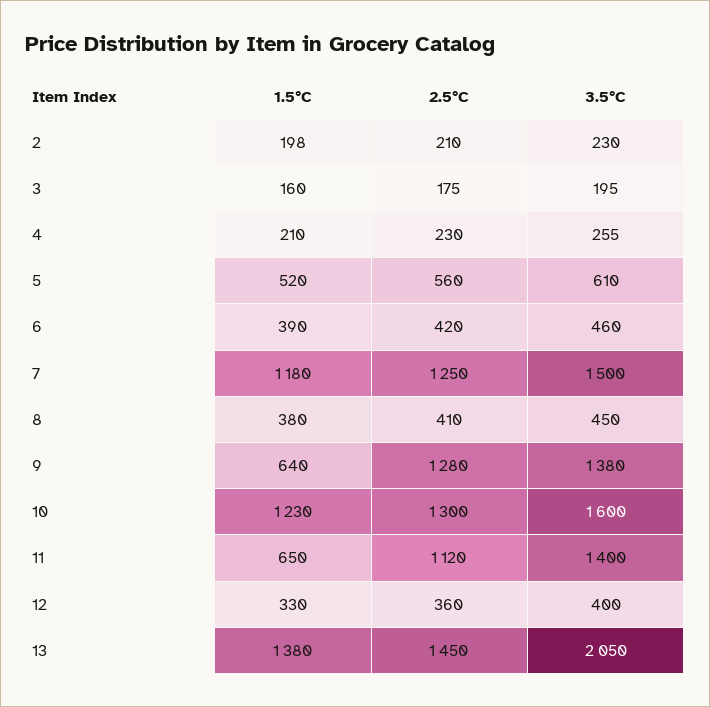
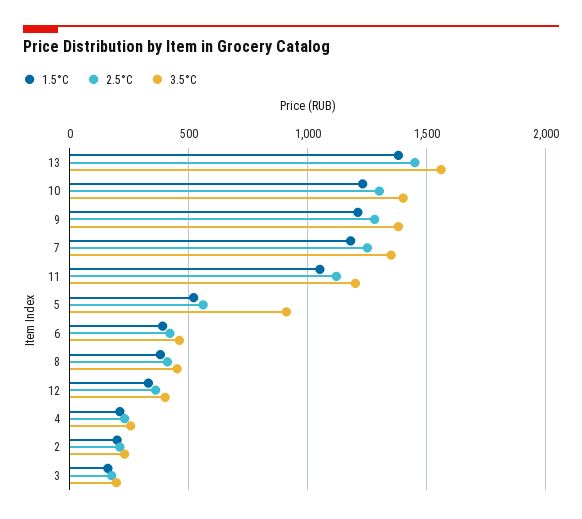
3.5°C, 5: 610 -> 900
3.5°C, 7: 1500 -> 1350
1.5°C, 9: 640 -> 1200
3.5°C, 10: 1600 -> 1400
1.5°C, 11: 650 -> 1050
3.5°C, 11: 1400 -> 1200
3.5°C, 13: 2050 -> 1550

